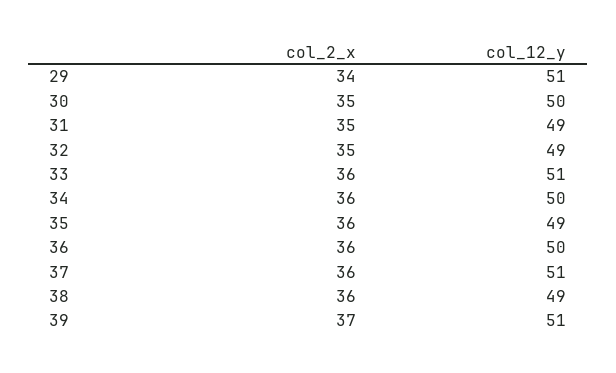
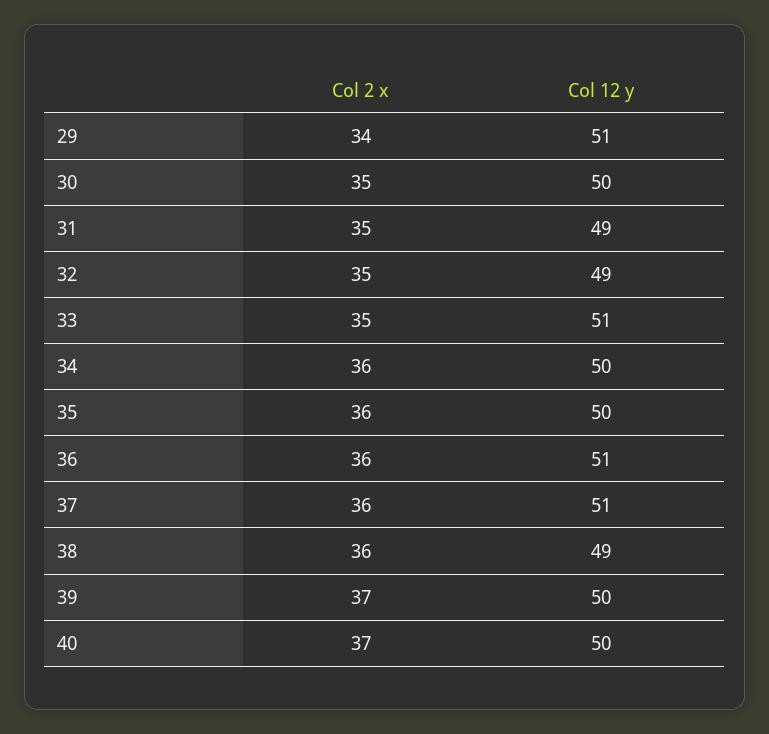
col_2_x, 33: 36 -> 35
col_12_y, 35: 49 -> 50
col_12_y, 36: 50 -> 51
col_12_y, 39: 51 -> 50
col_2_x, 40: none -> 37
col_12_y, 40: none -> 50

